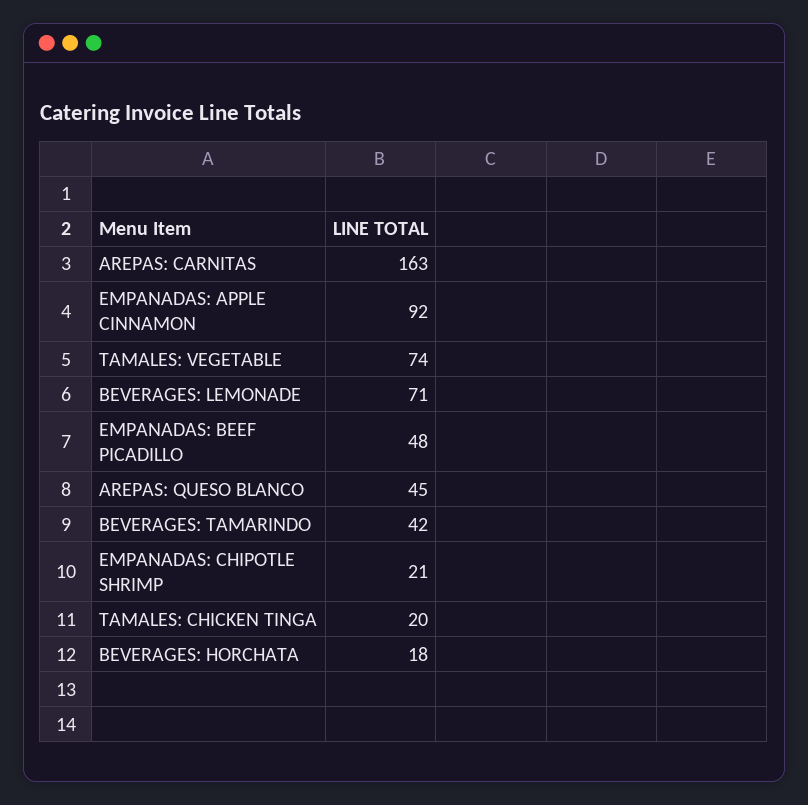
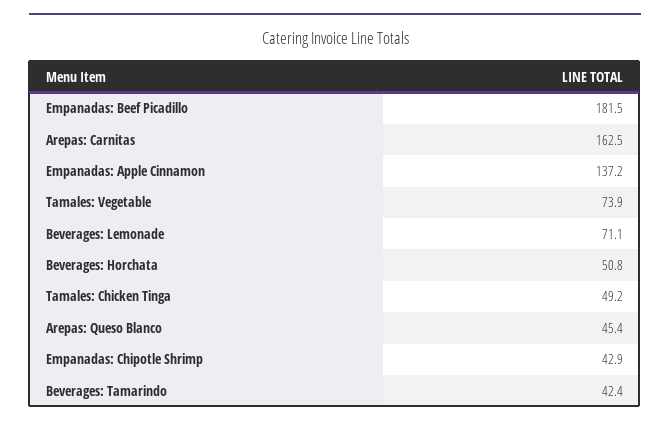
EMPANADAS: APPLE CINNAMON: 92 -> 137.2
EMPANADAS: BEEF PICADILLO: 48 -> 181.5
EMPANADAS: CHIPOTLE SHRIMP: 21 -> 42.9
TAMALES: CHICKEN TINGA: 20 -> 49.2
BEVERAGES: HORCHATA: 18 -> 50.8

